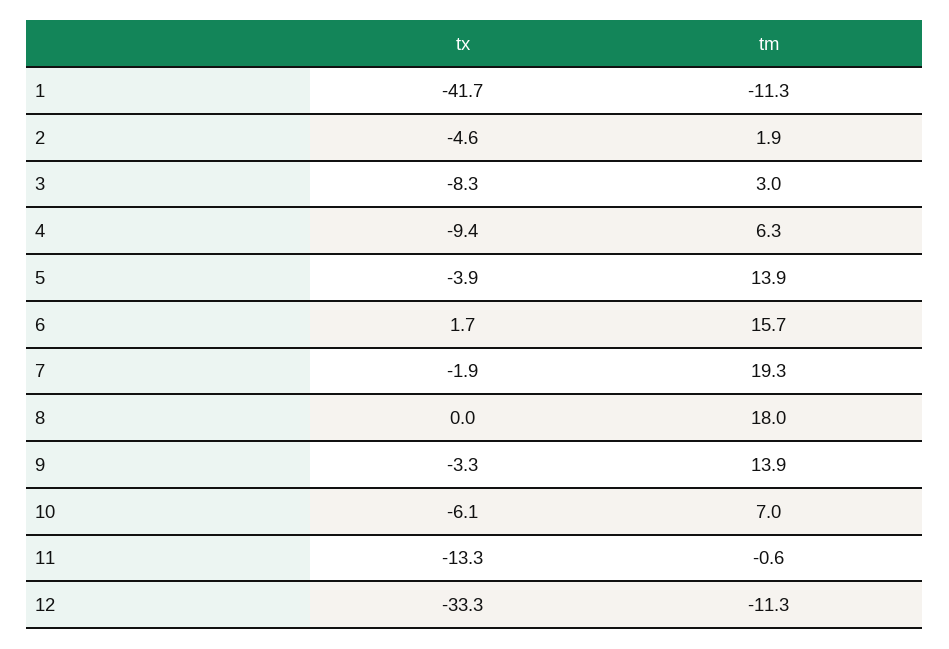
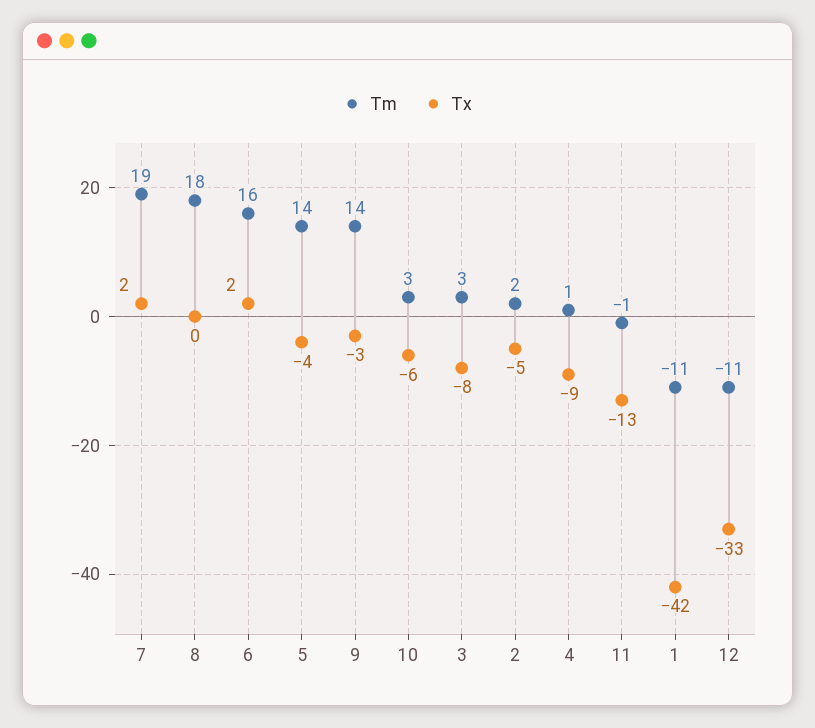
tm, 4: 6.3 -> 1
tx, 7: -1.9 -> 2
tm, 10: 7 -> 3

